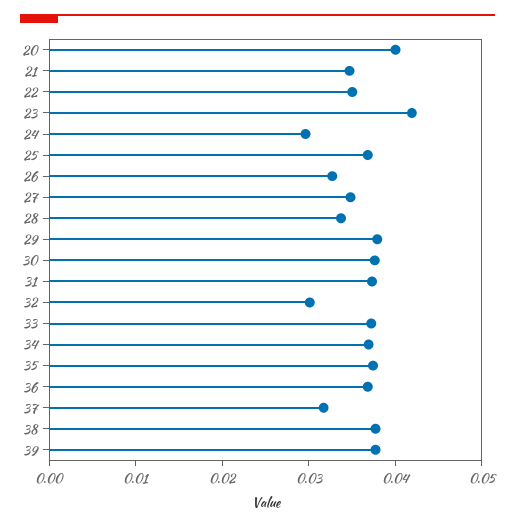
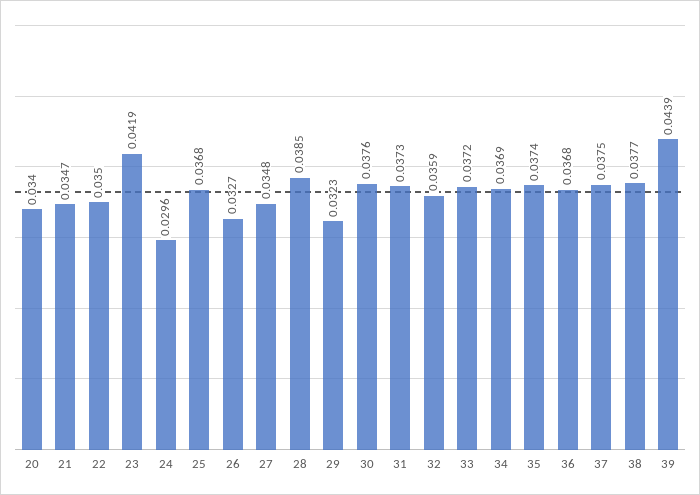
20: 0.04 -> 0.034
28: 0.034 -> 0.0385
29: 0.038 -> 0.0323
32: 0.03 -> 0.0359
37: 0.032 -> 0.0375
39: 0.038 -> 0.0439

